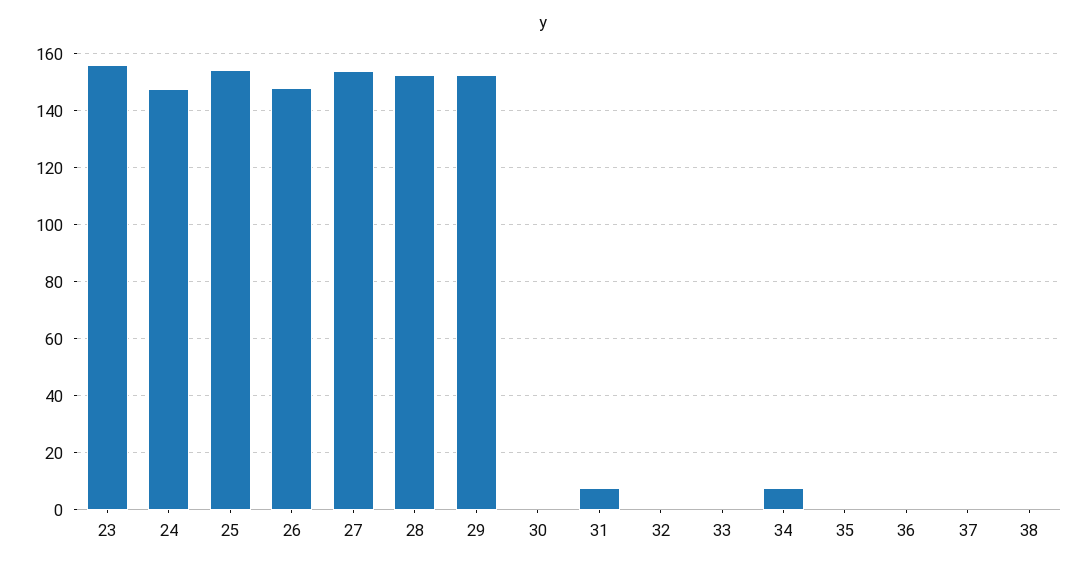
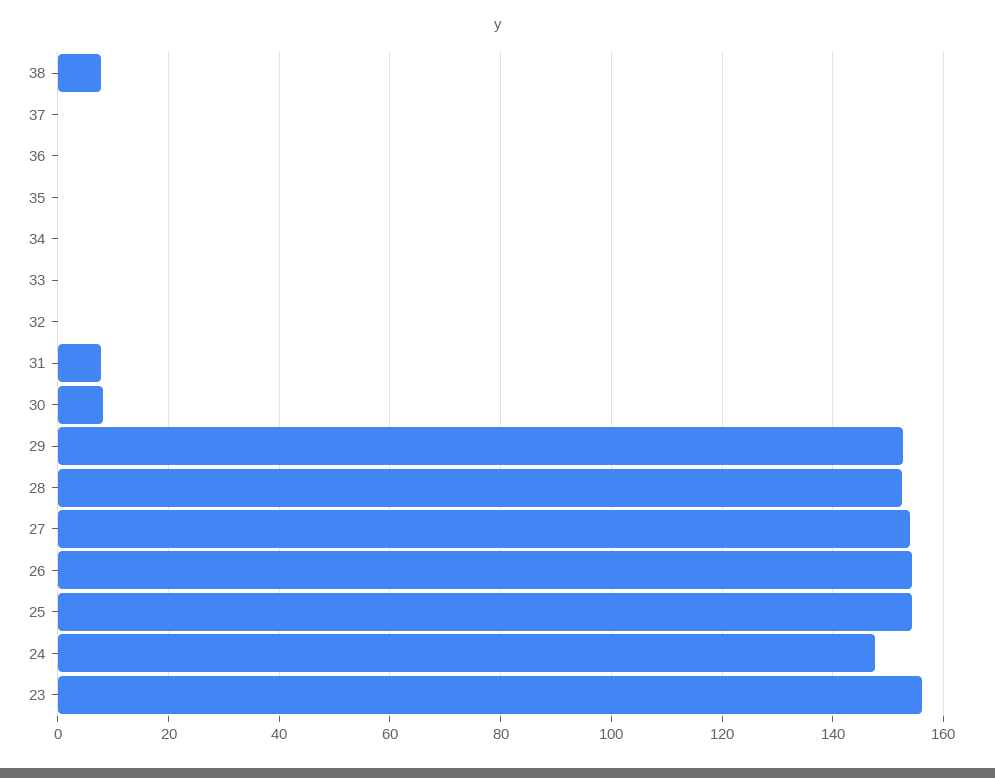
26: 147.5 -> 154
30: 0 -> 8
34: 7.5 -> 0
38: 0 -> 8

